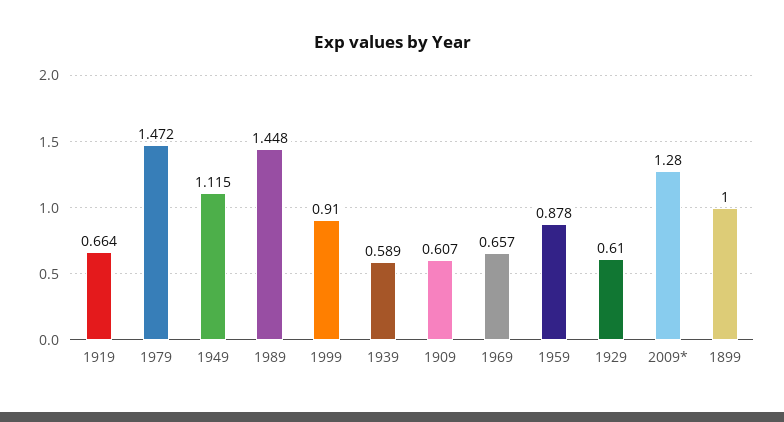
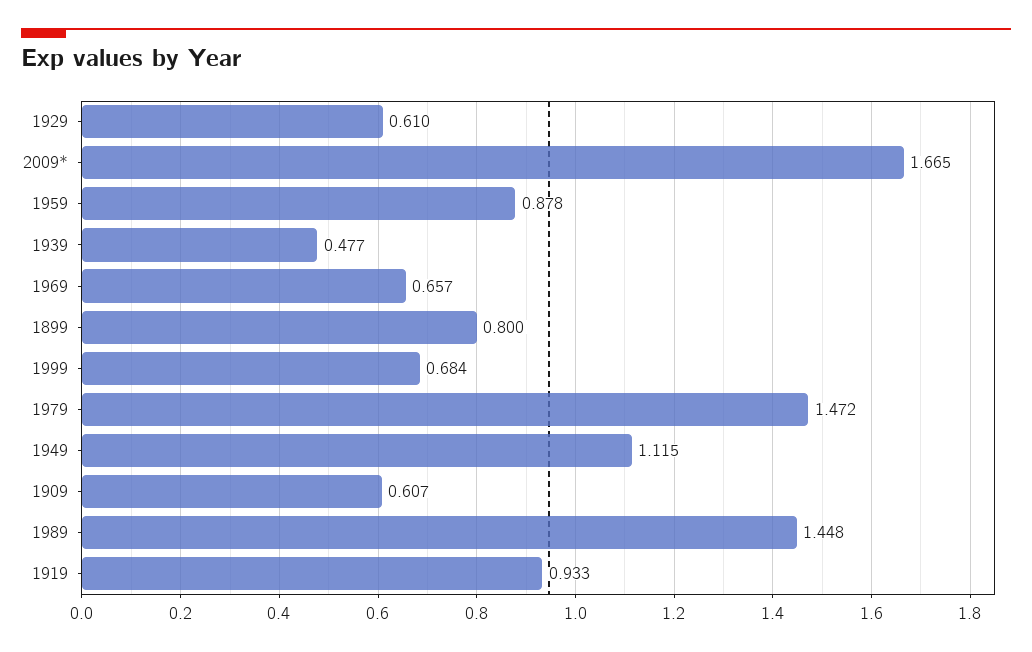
1919: 0.664 -> 0.933
1999: 0.91 -> 0.684
1939: 0.589 -> 0.477
2009*: 1.28 -> 1.665
1899: 1 -> 0.8

